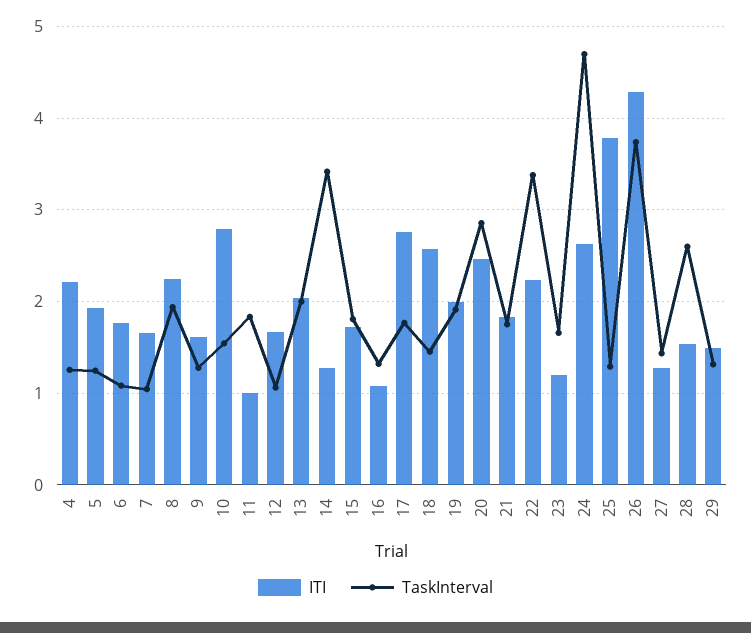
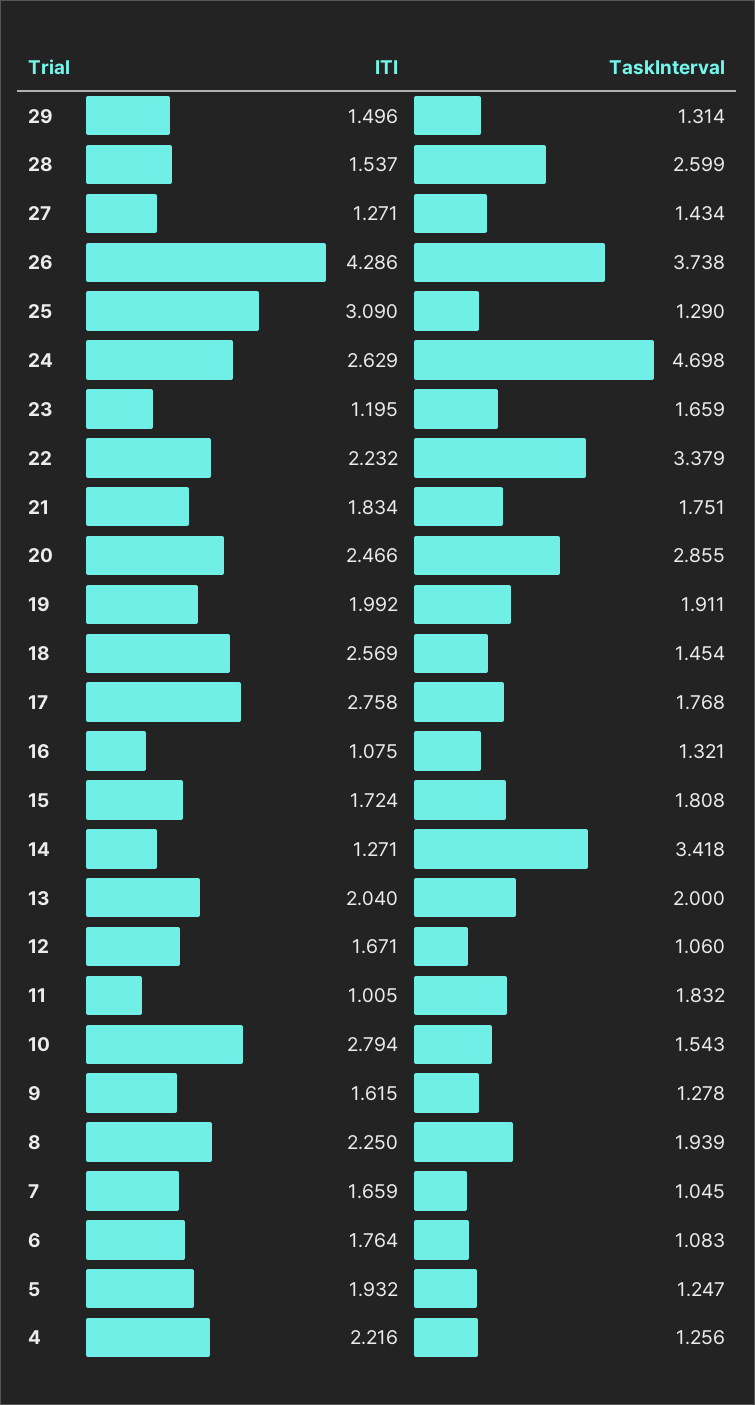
ITI, 25: 3.8 -> 3.09

